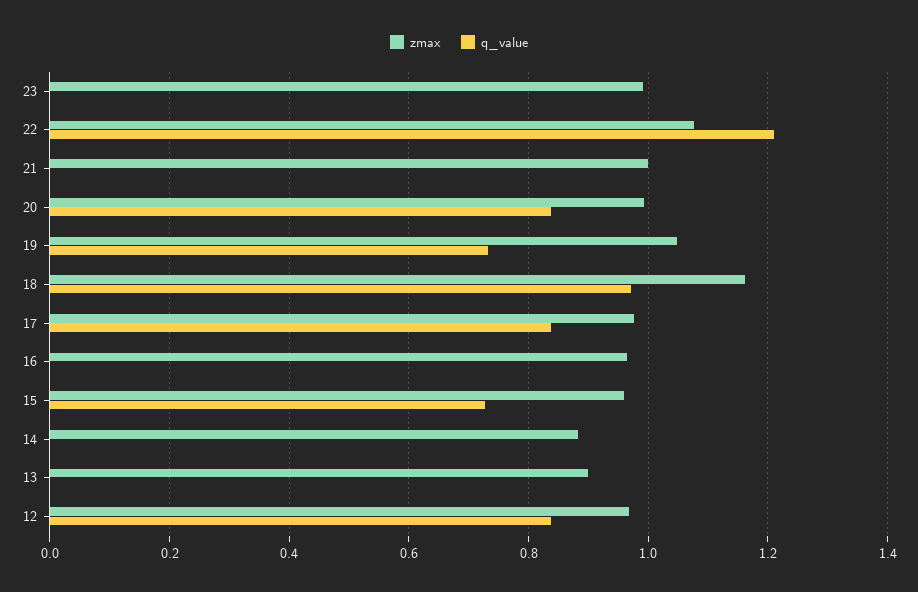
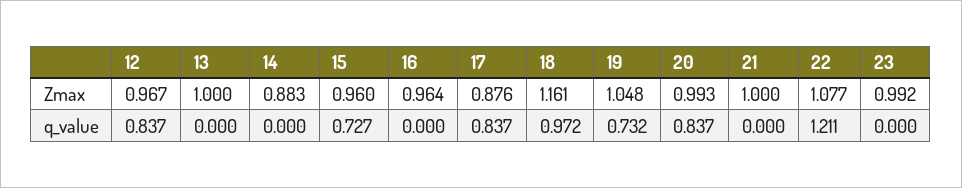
zmax, 17: 0.98 -> 0.876
zmax, 13: 0.9 -> 1

